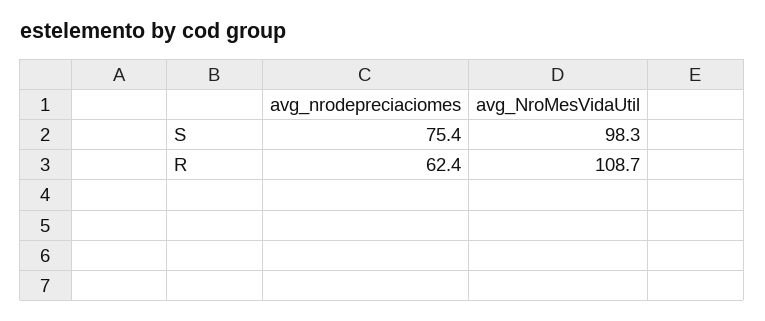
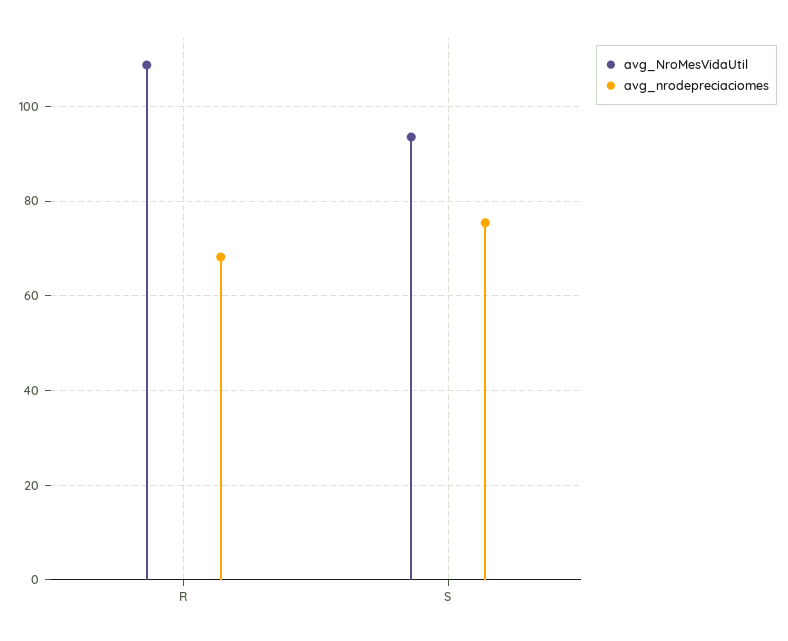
avg_NroMesVidaUtil, S: 98.3 -> 94
avg_nrodepreciaciomes, R: 62.4 -> 68

